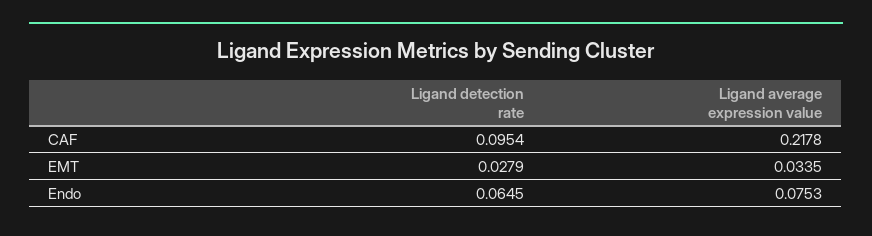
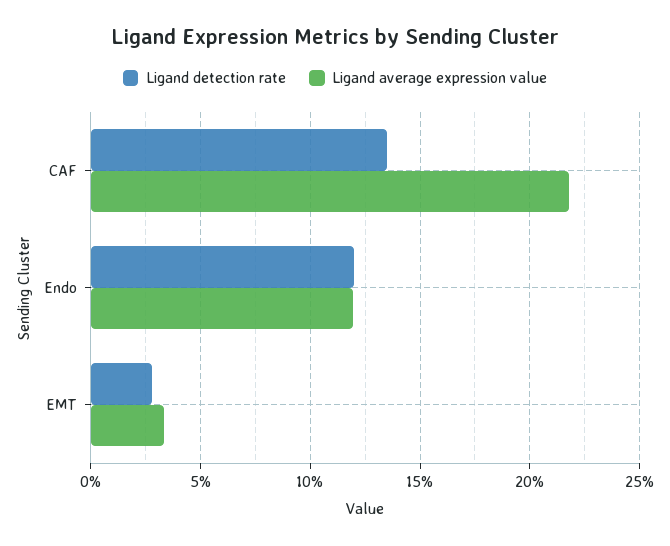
Ligand detection rate, CAF: 0.0954 -> 0.135
Ligand detection rate, Endo: 0.0645 -> 0.12
Ligand average expression value, Endo: 0.0753 -> 0.12

